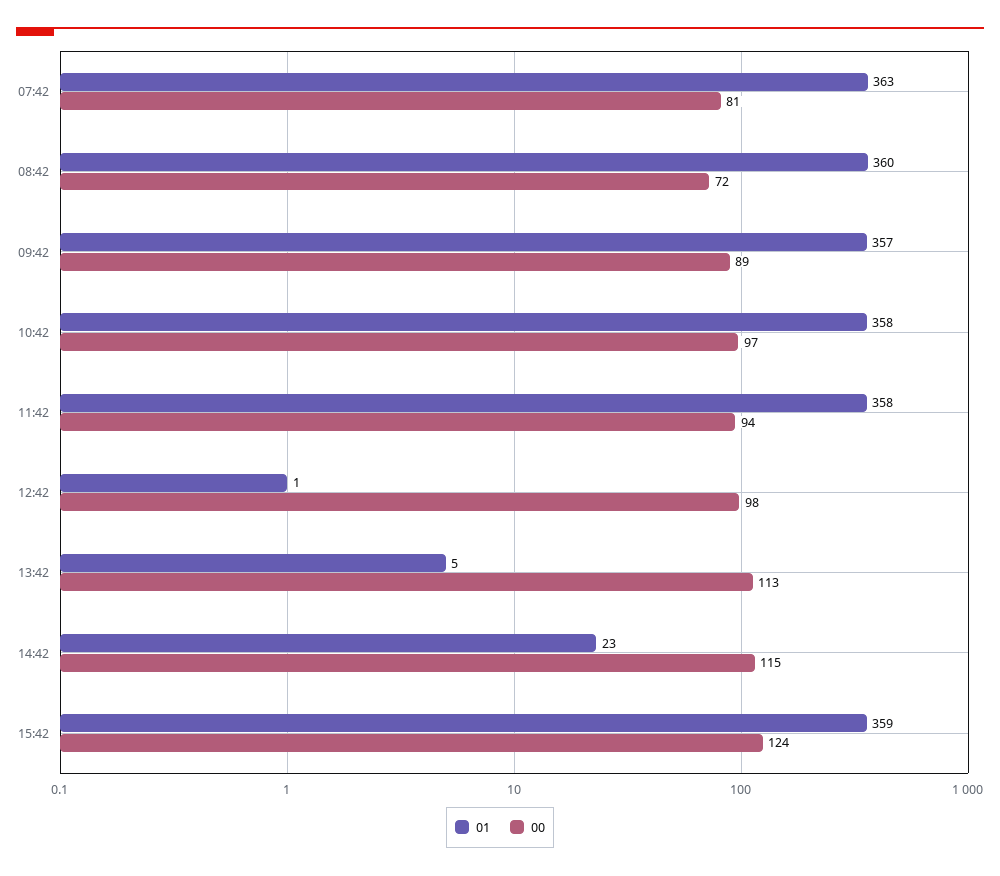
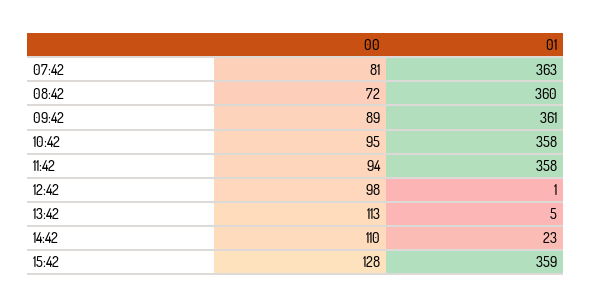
01, 09:42: 357 -> 361
00, 10:42: 97 -> 95
00, 14:42: 115 -> 110
00, 15:42: 124 -> 128

